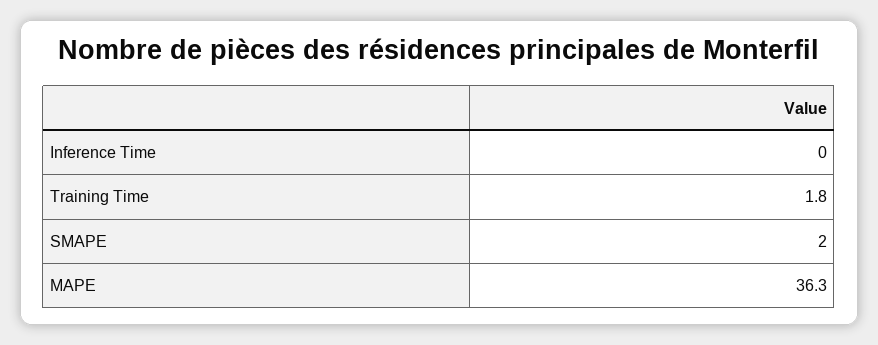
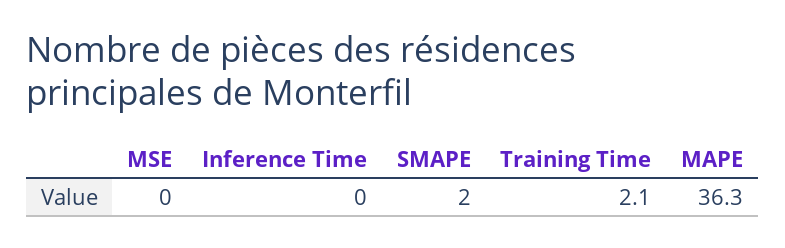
Training Time: 1.8 -> 2.1
MSE: none -> 0

